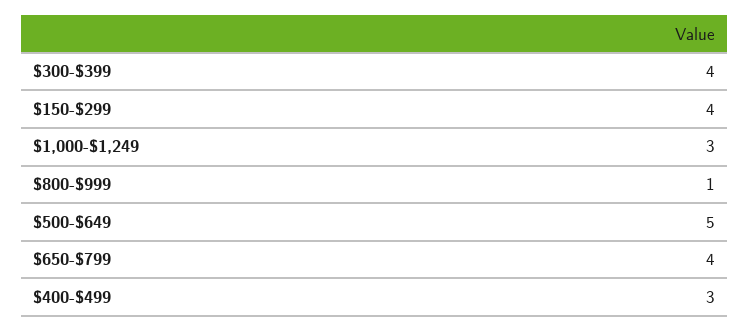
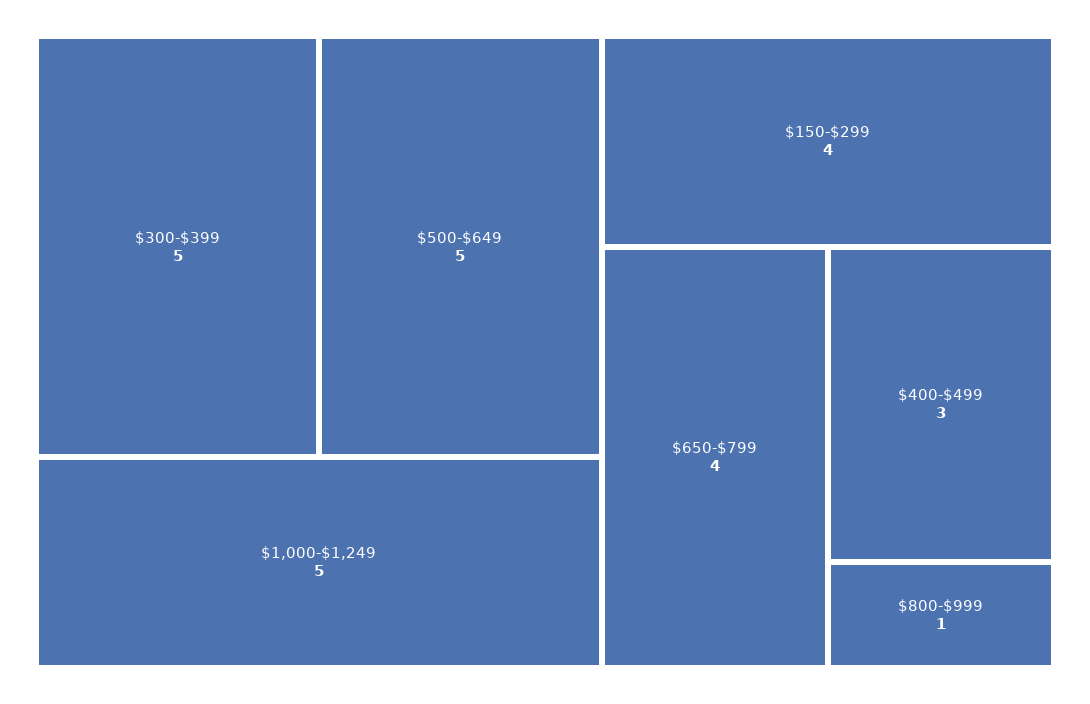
$300-$399: 4 -> 5
$1,000-$1,249: 3 -> 5

